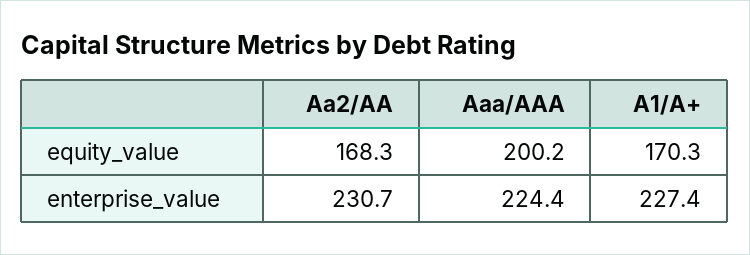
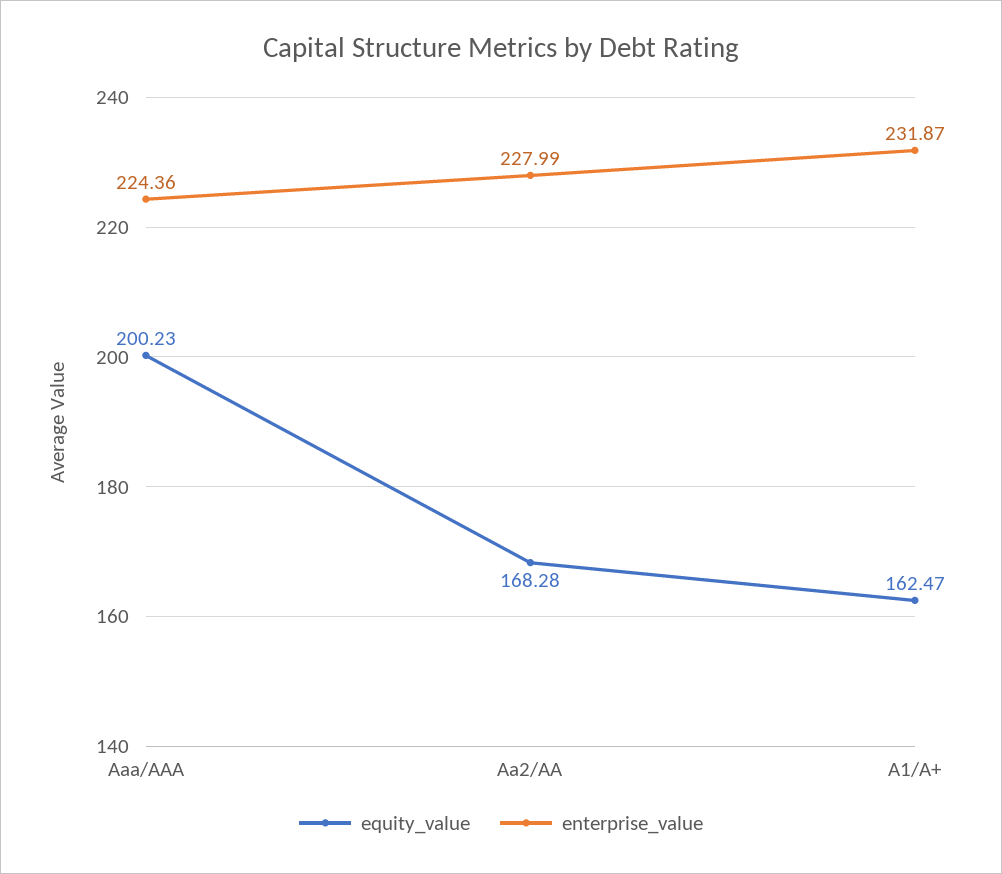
equity_value, A1/A+: 170.3 -> 162.47
enterprise_value, Aa2/AA: 230.7 -> 227.99
enterprise_value, A1/A+: 227.4 -> 231.87

